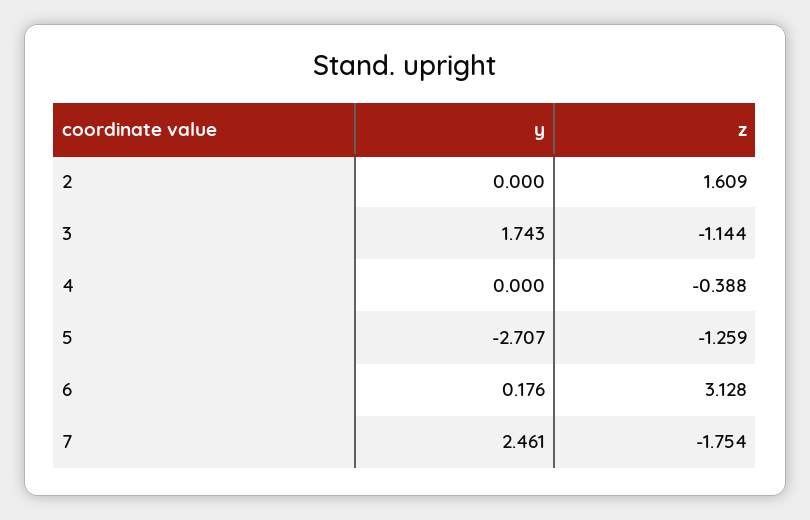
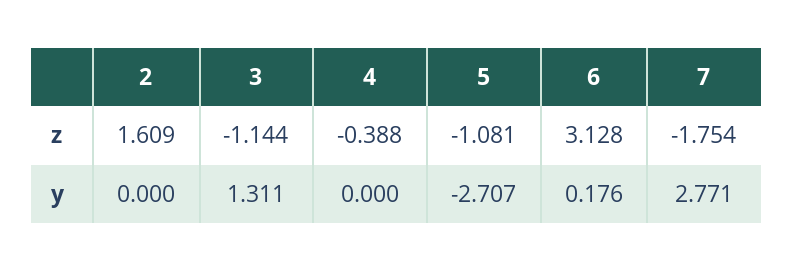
y, 3: 1.743 -> 1.311
z, 5: -1.259 -> -1.081
y, 7: 2.461 -> 2.771

